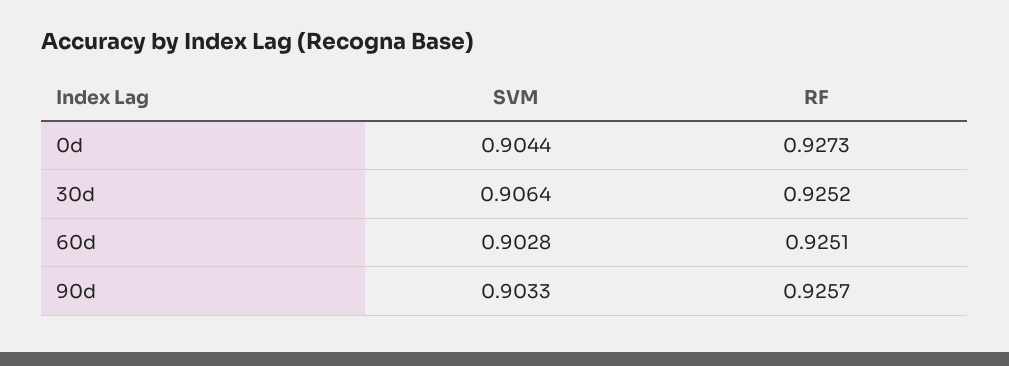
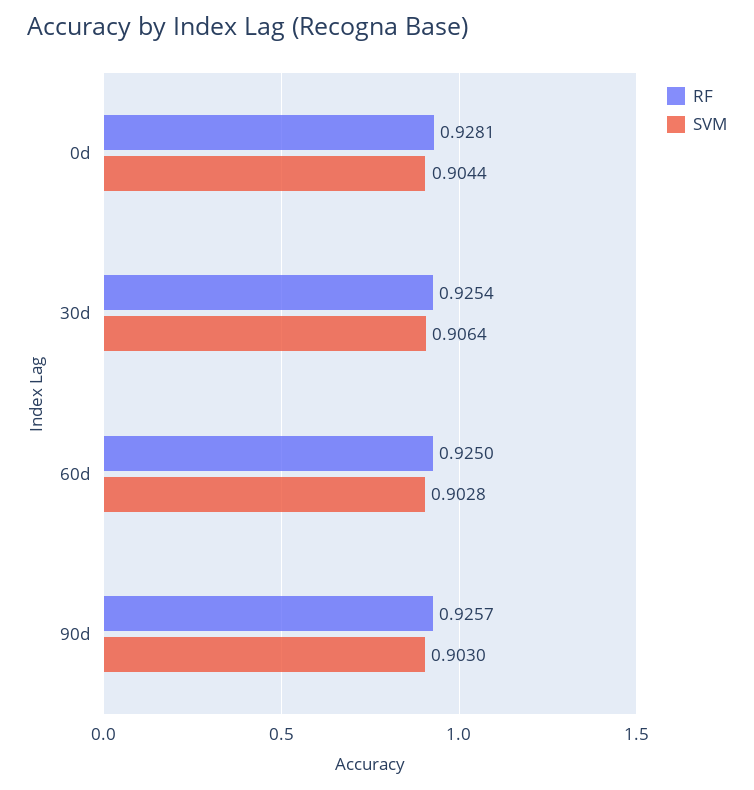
RF, 0d: 0.9273 -> 0.9281
RF, 30d: 0.9252 -> 0.9254
RF, 60d: 0.9251 -> 0.925
SVM, 90d: 0.9033 -> 0.903

